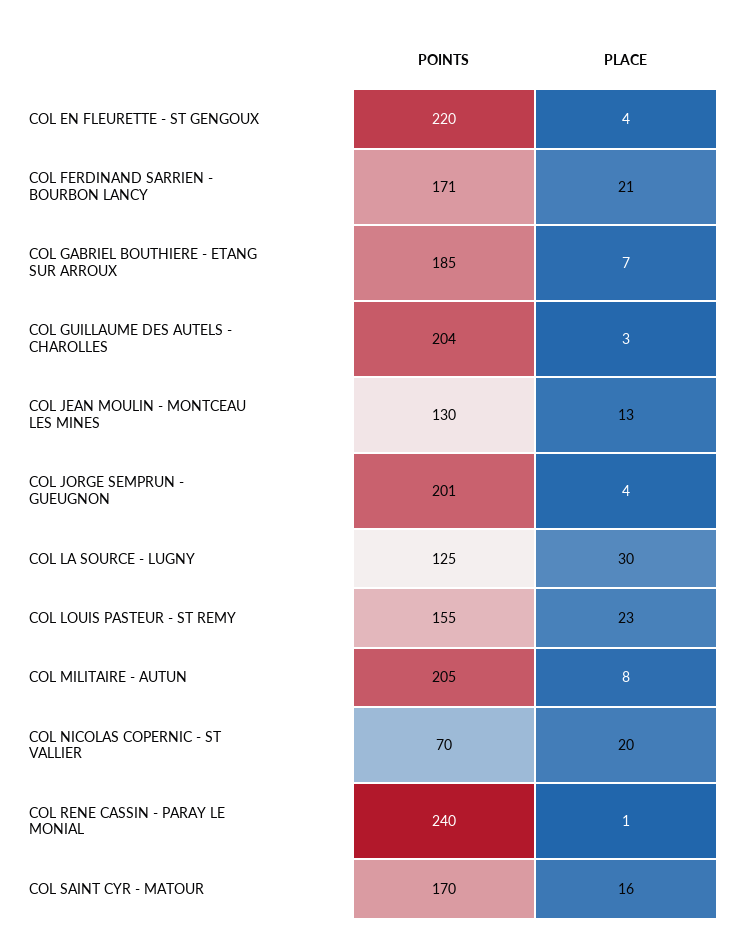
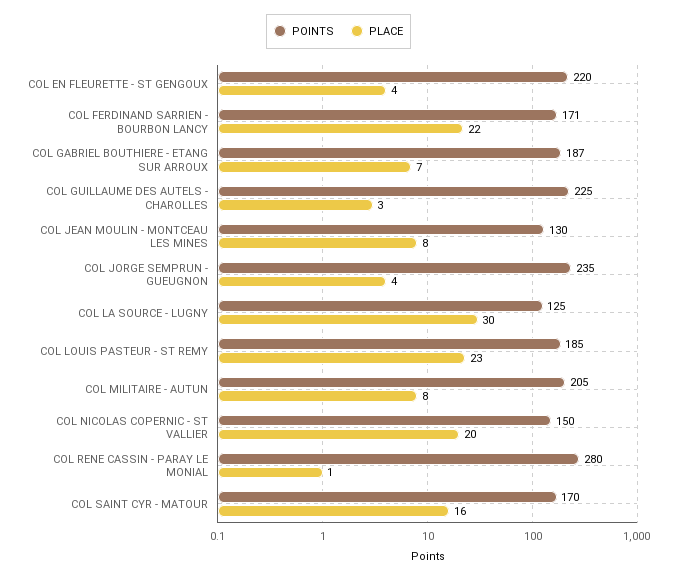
PLACE, COL FERDINAND SARRIEN - BOURBON LANCY: 21 -> 22
POINTS, COL GABRIEL BOUTHIERE - ETANG SUR ARROUX: 185 -> 187
POINTS, COL GUILLAUME DES AUTELS - CHAROLLES: 204 -> 225
PLACE, COL JEAN MOULIN - MONTCEAU LES MINES: 13 -> 8
POINTS, COL JORGE SEMPRUN - GUEUGNON: 201 -> 235
POINTS, COL LOUIS PASTEUR - ST REMY: 155 -> 185
POINTS, COL NICOLAS COPERNIC - ST VALLIER: 70 -> 150
POINTS, COL RENE CASSIN - PARAY LE MONIAL: 240 -> 280

